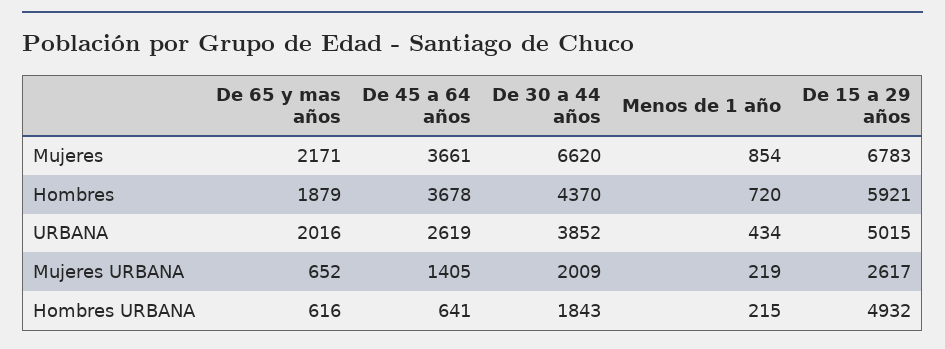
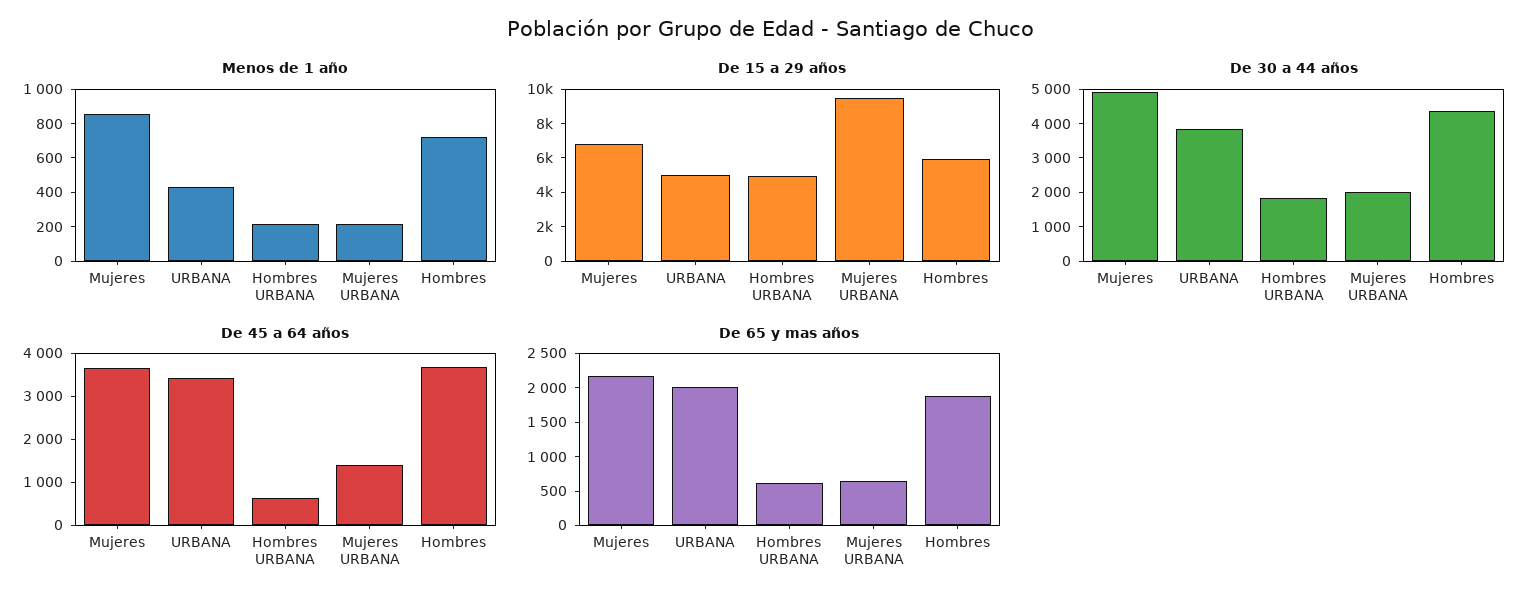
De 30 a 44 años, Mujeres: 6620 -> 5000
De 45 a 64 años, URBANA: 2619 -> 3400
De 15 a 29 años, Mujeres URBANA: 2617 -> 9500

